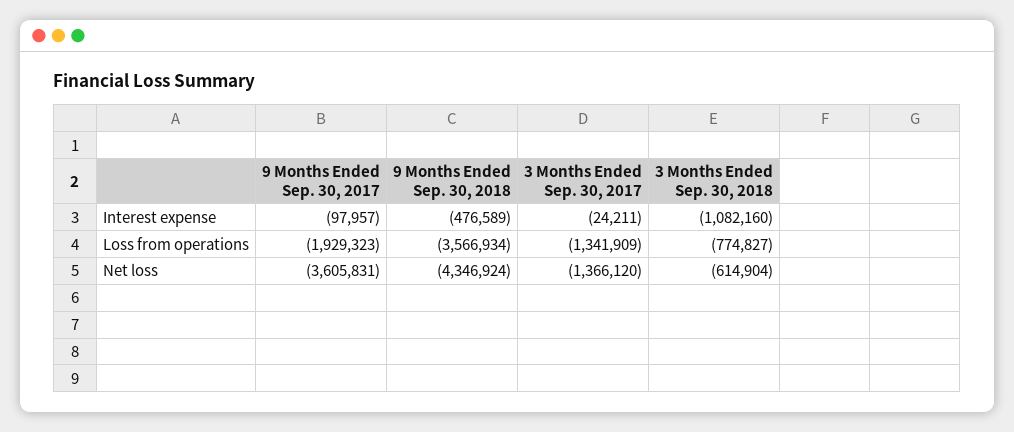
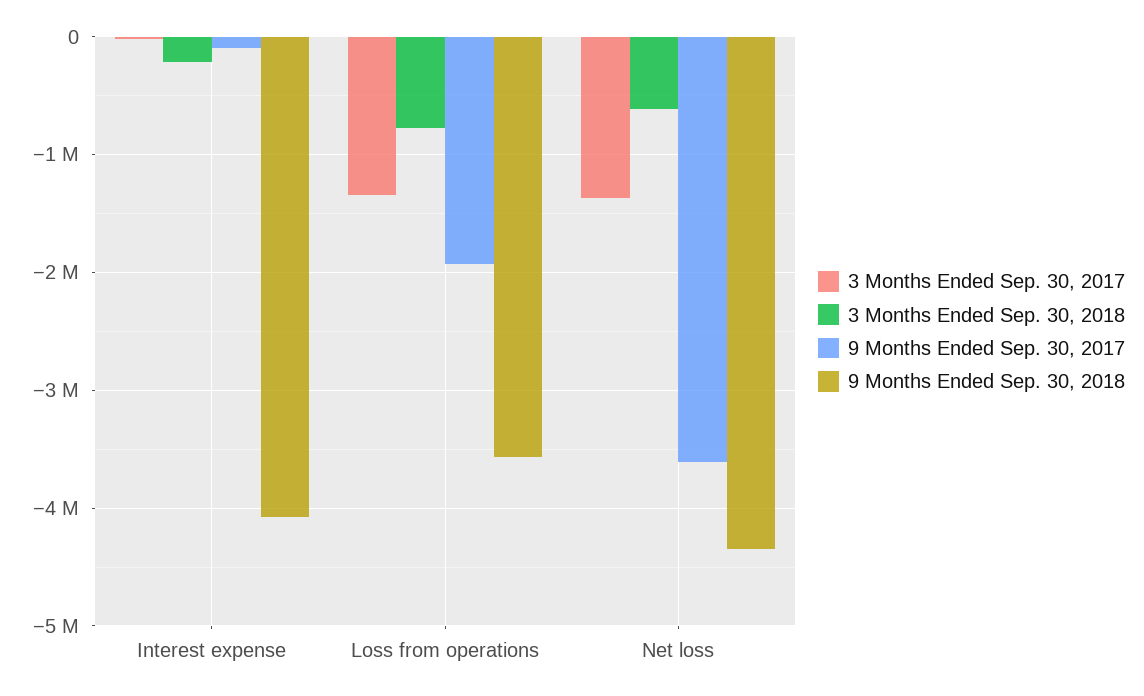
9 Months Ended Sep. 30, 2018, Interest expense: -476589 -> -4100000
3 Months Ended Sep. 30, 2018, Interest expense: -1082160 -> -200000

